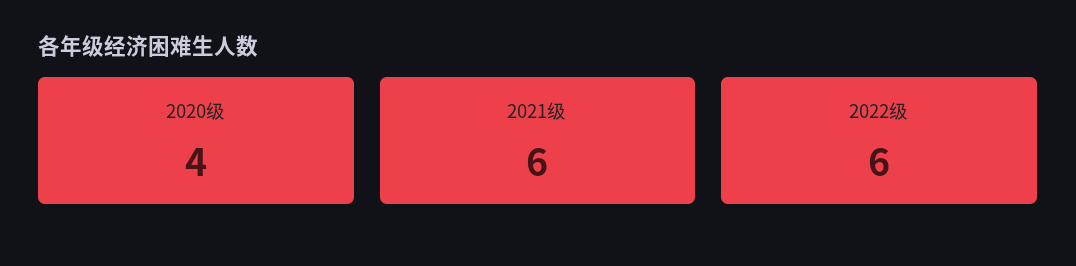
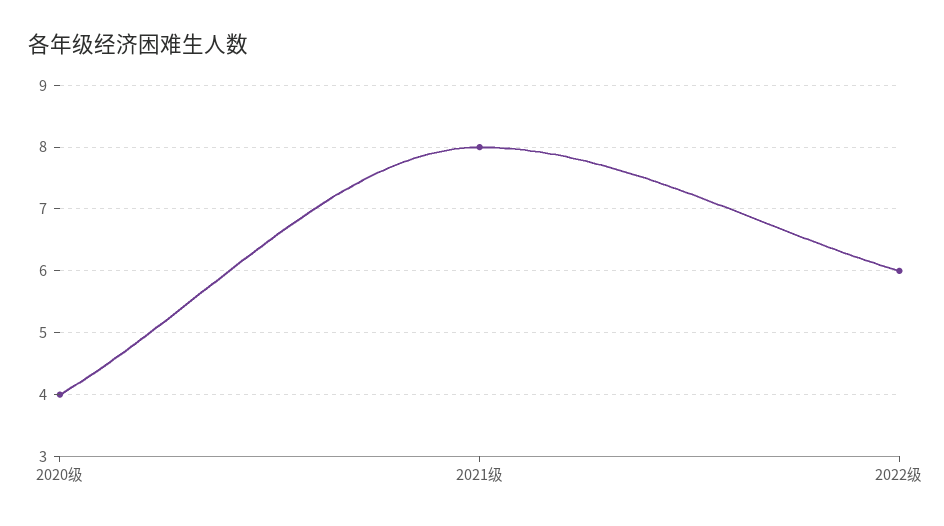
2021级: 6 -> 8

